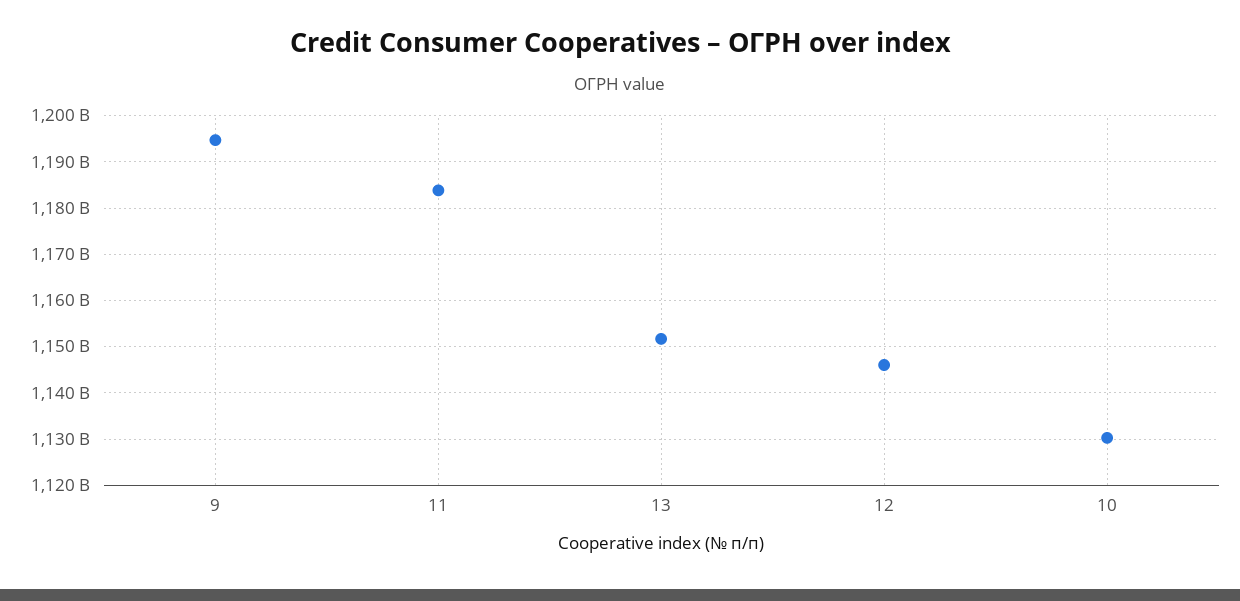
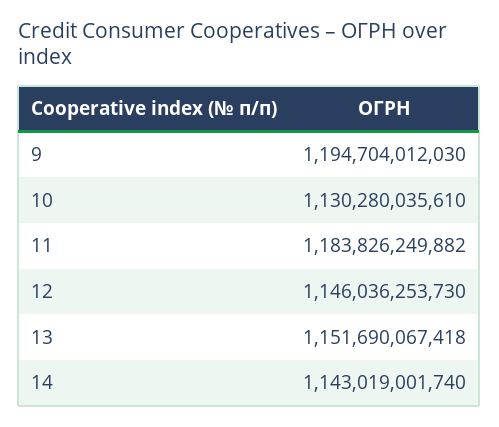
14: none -> 1143019001740

